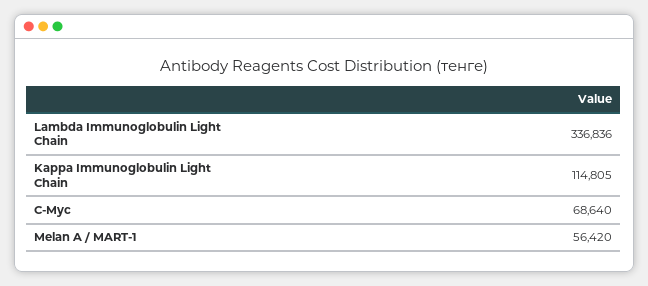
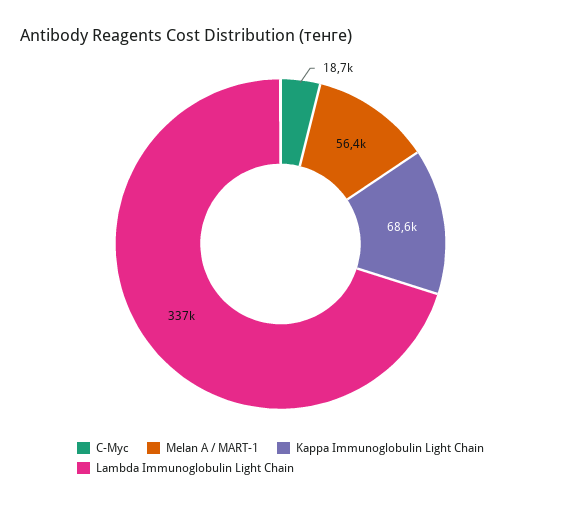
Kappa Immunoglobulin Light Chain: 114805 -> 68600
C-Myc: 68640 -> 18700

